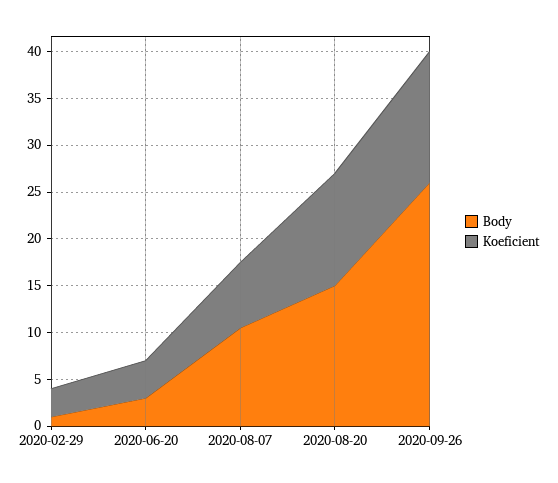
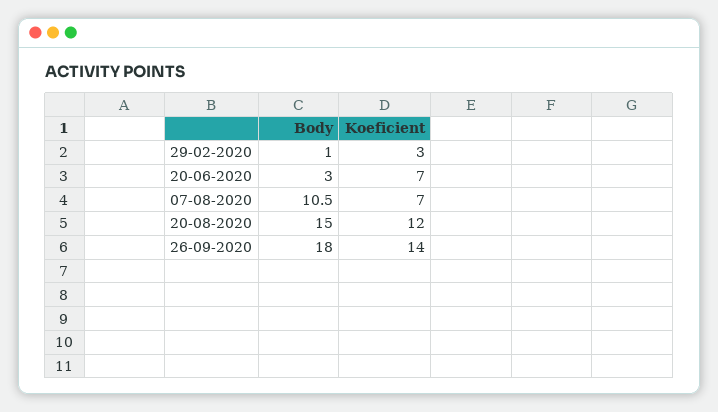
Koeficient, 2020-06-20: 4 -> 7
Body, 2020-09-26: 26 -> 18

